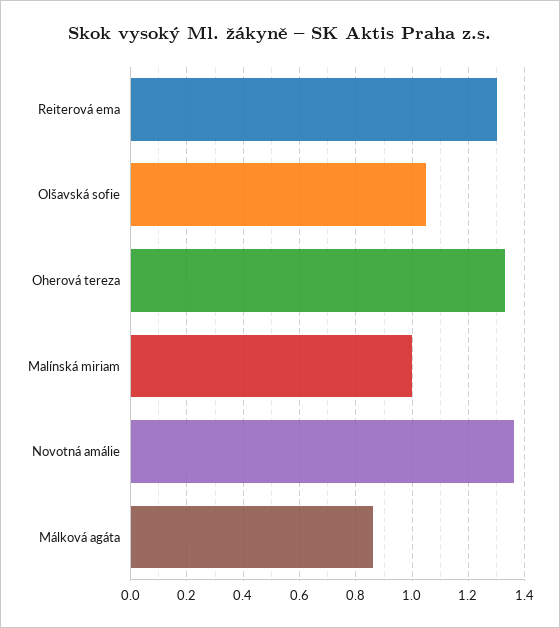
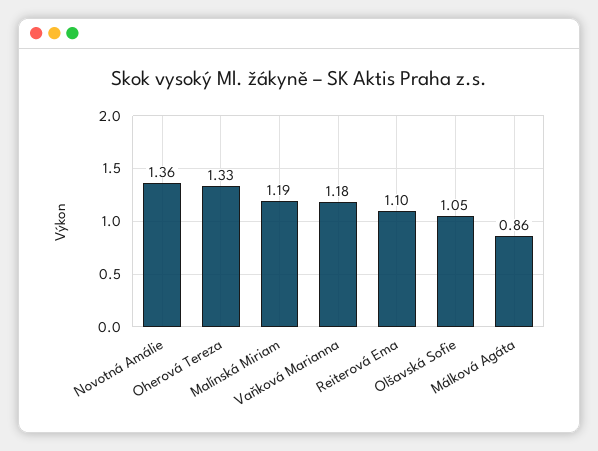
Reiterová ema: 1.3 -> 1.1
Malínská miriam: 1 -> 1.19
Vaňková Marianna: none -> 1.18

